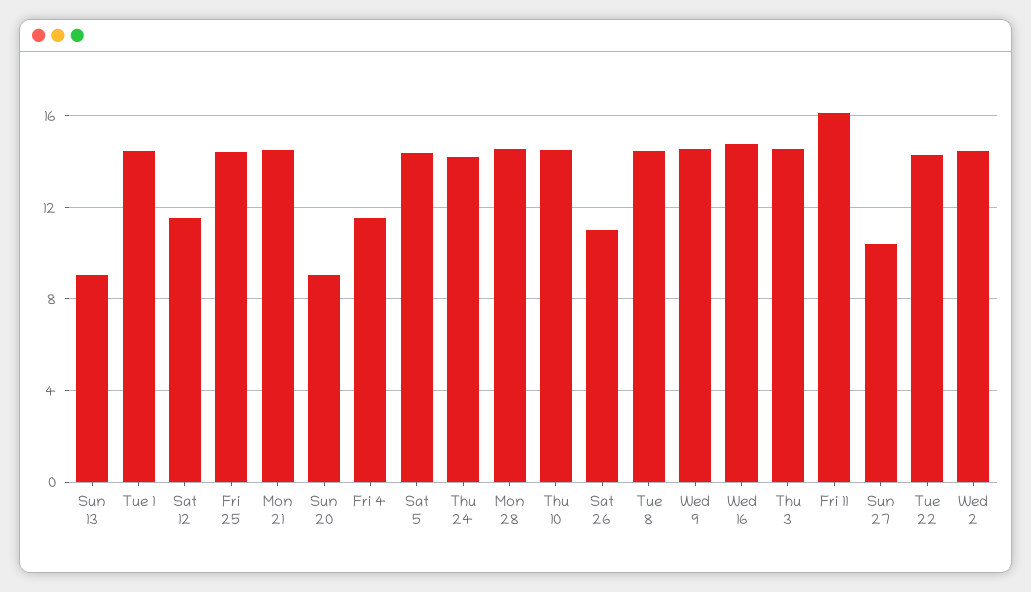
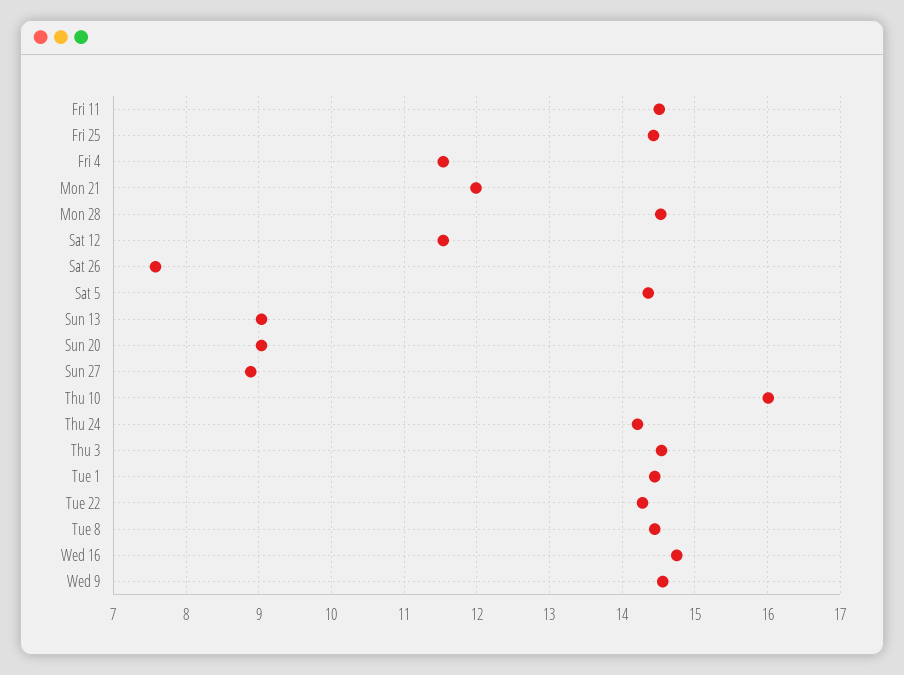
Mon 21: 14.5 -> 12
Thu 10: 14.5 -> 16
Sat 26: 11 -> 7.6
Fri 11: 16 -> 14.5
Sun 27: 10.5 -> 8.9
Wed 2: 14.5 -> none

